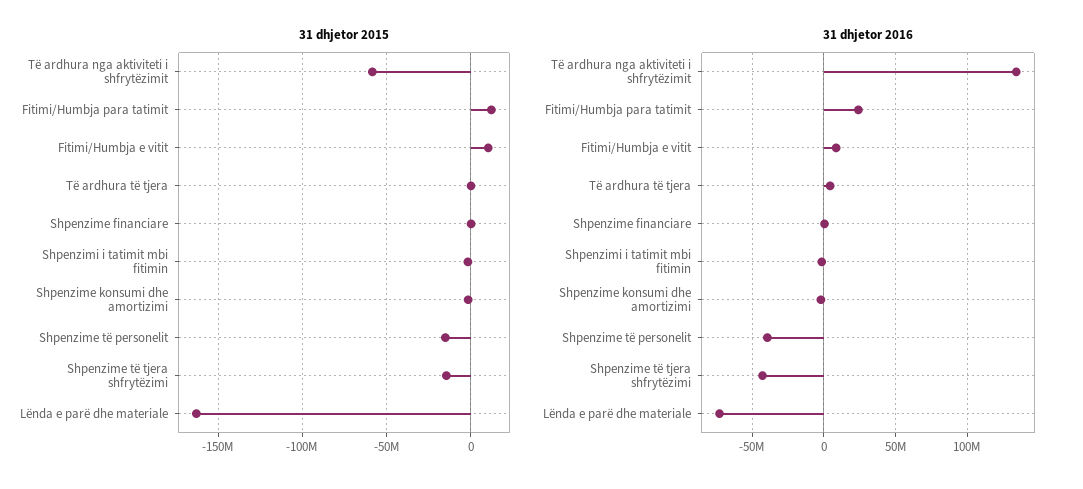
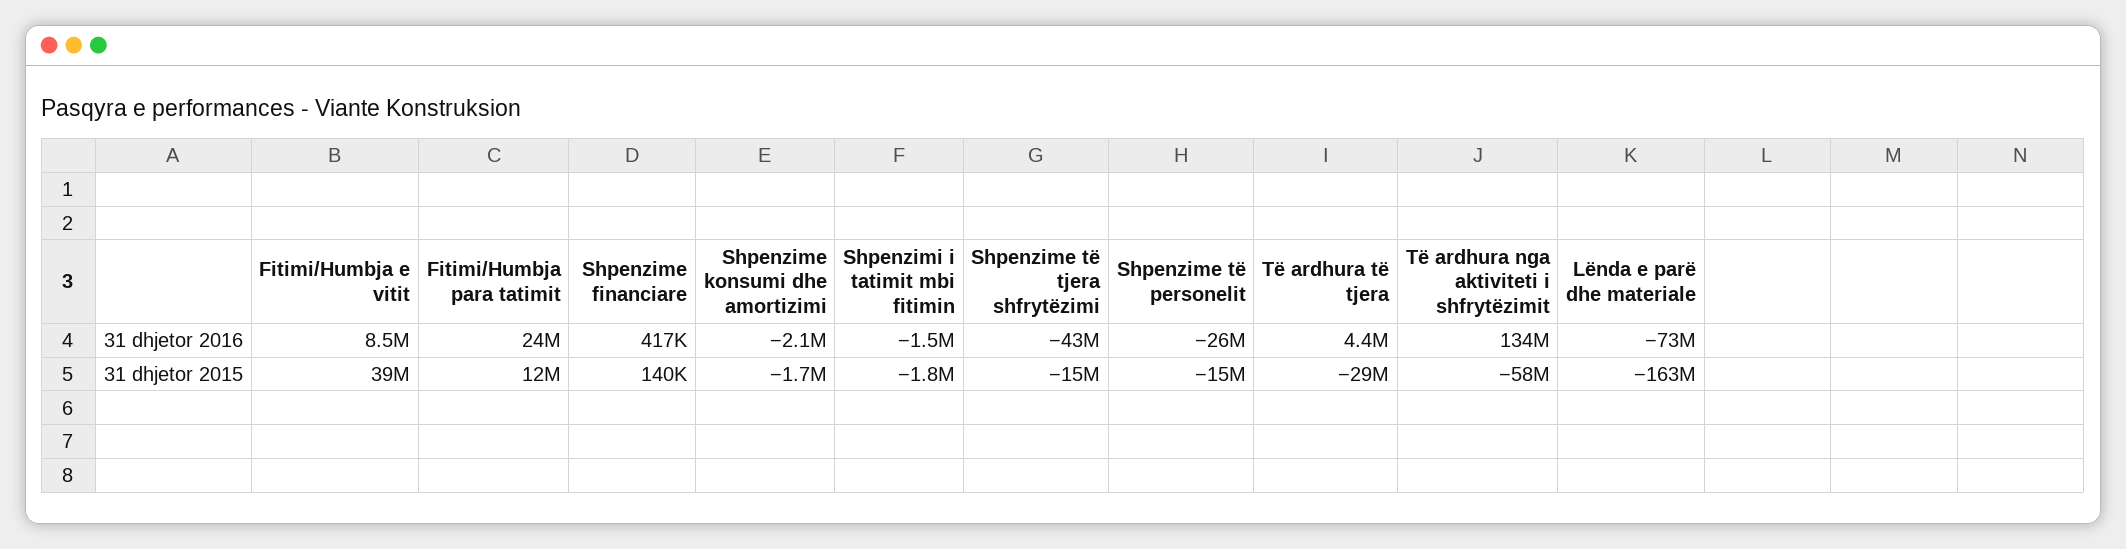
31 dhjetor 2015, Fitimi/Humbja e vitit: 10000000 -> 39000000
31 dhjetor 2015, Të ardhura të tjera: 0 -> -29000000
31 dhjetor 2016, Shpenzime të personelit: -40000000 -> -26000000

